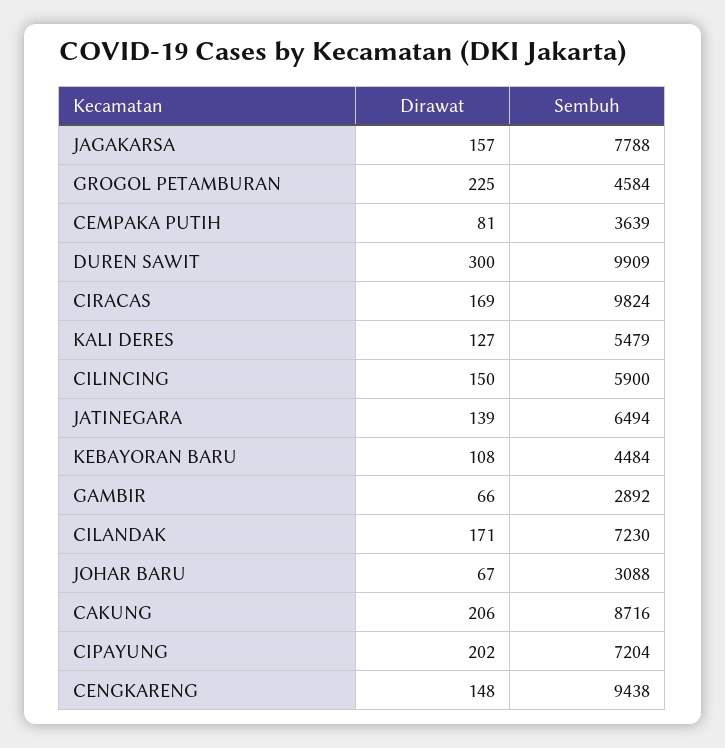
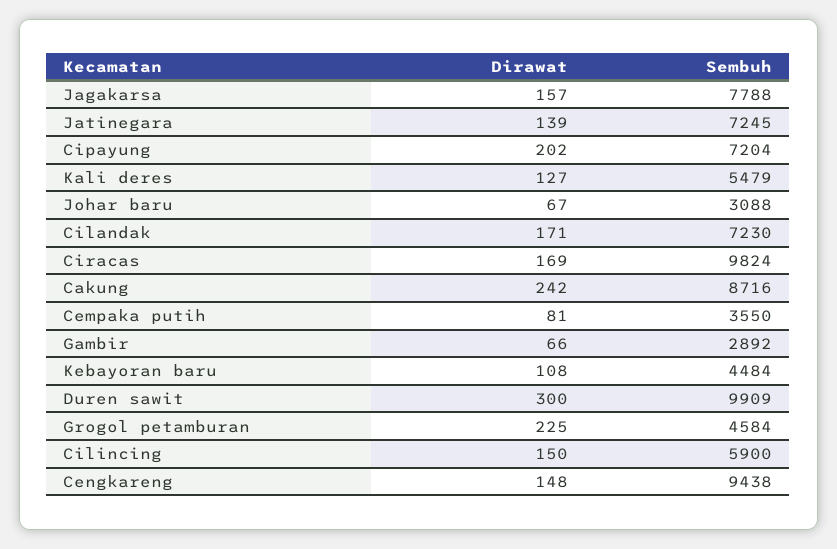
Sembuh, CEMPAKA PUTIH: 3639 -> 3550
Sembuh, JATINEGARA: 6494 -> 7245
Dirawat, CAKUNG: 206 -> 242

